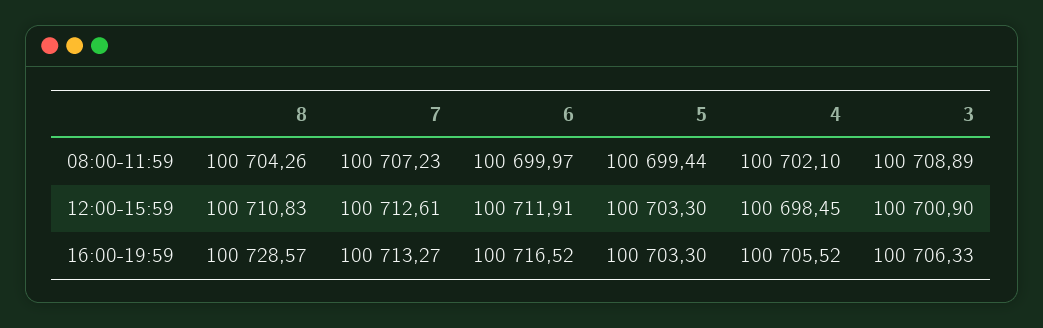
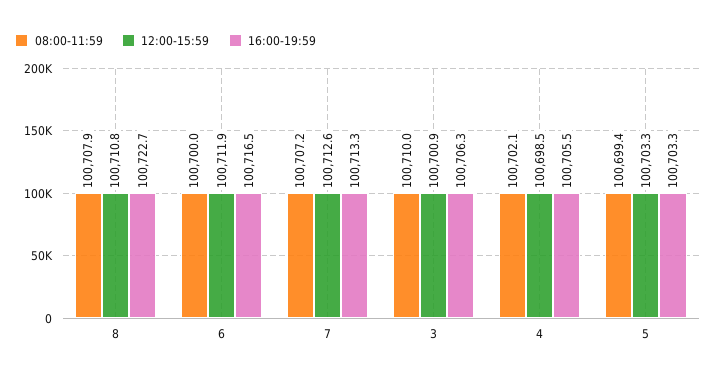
08:00-11:59, 8: 100704.26 -> 100707.9
08:00-11:59, 3: 100708.89 -> 100710
16:00-19:59, 8: 100728.57 -> 100722.7

